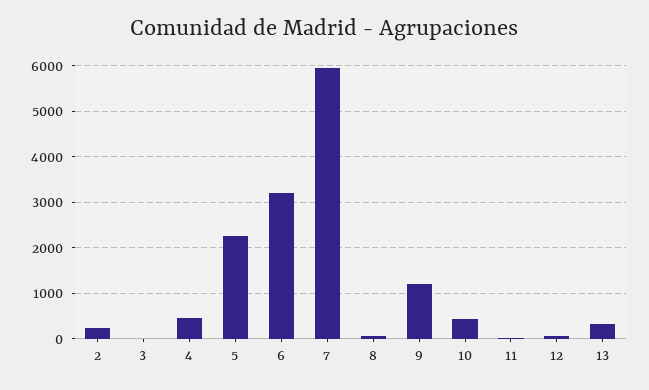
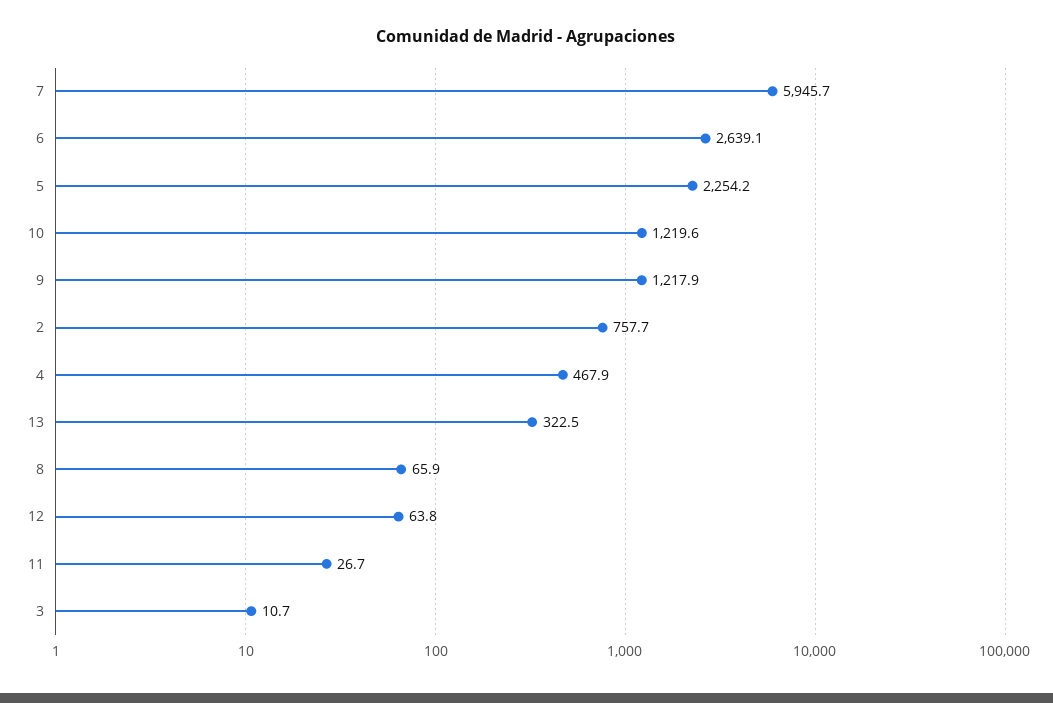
2: 200 -> 757.7
6: 3200 -> 2639.1
10: 400 -> 1219.6

